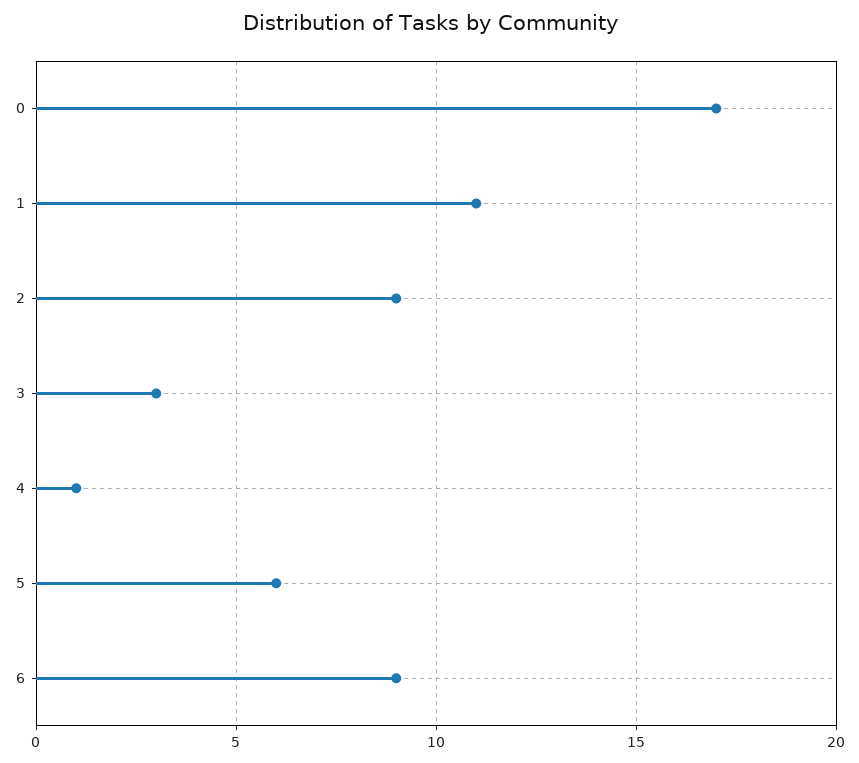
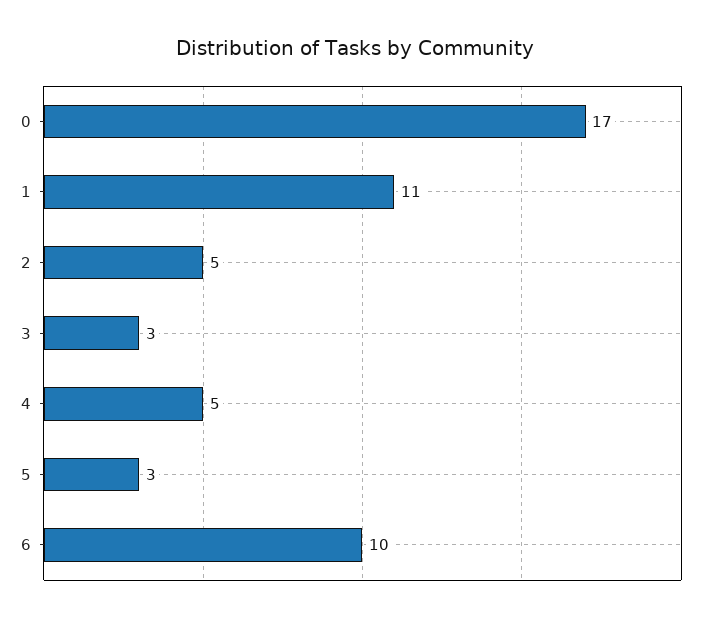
2: 9 -> 5
4: 1 -> 5
5: 6 -> 3
6: 9 -> 10

